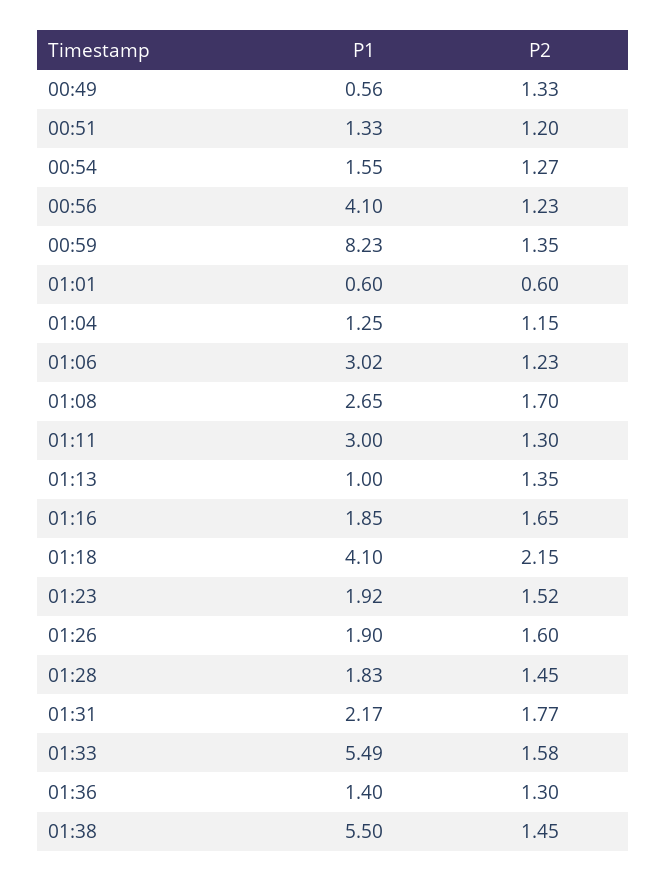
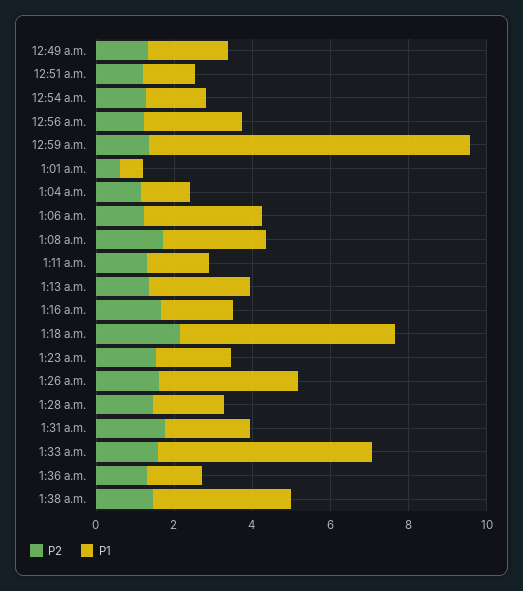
P1, 00:49: 0.56 -> 2
P1, 00:56: 4.1 -> 2.5
P1, 01:11: 3 -> 1.5
P1, 01:13: 1 -> 2.5
P1, 01:18: 4.1 -> 5.5
P1, 01:26: 1.9 -> 3.5
P1, 01:38: 5.5 -> 3.5

